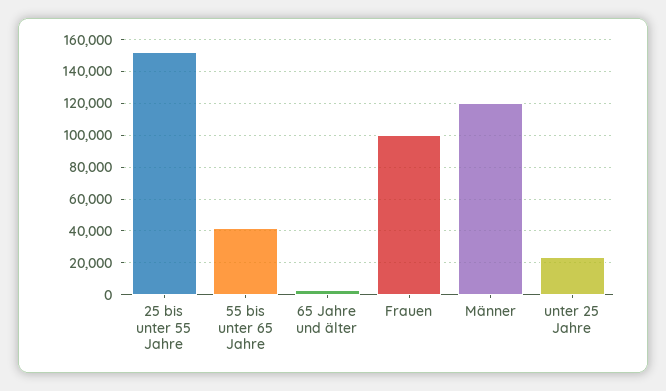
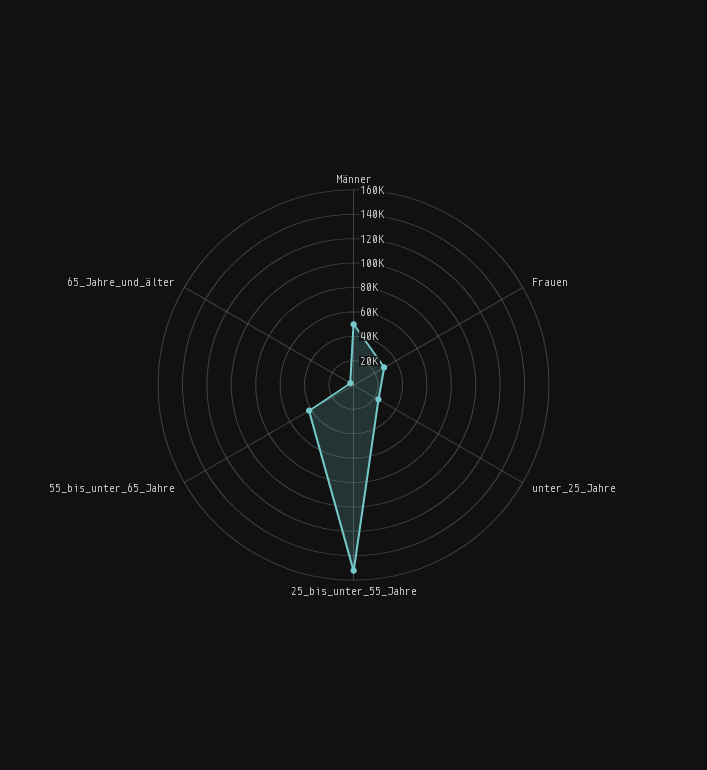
Frauen: 100000 -> 30000
Männer: 120000 -> 50000

